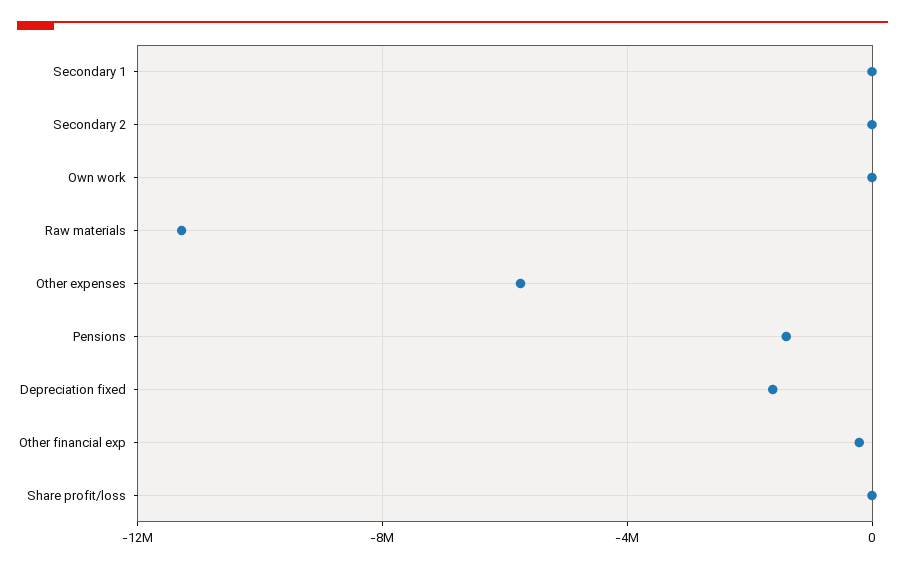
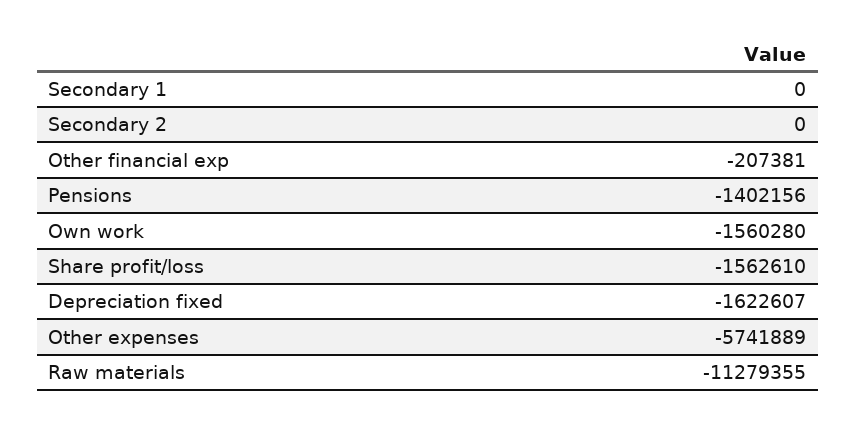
Own work: 0 -> -1560280
Share profit/loss: 0 -> -1562610

